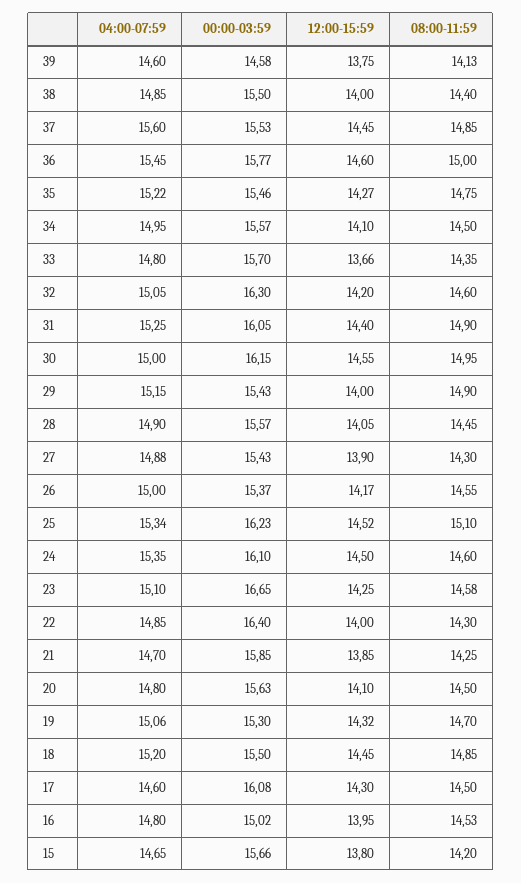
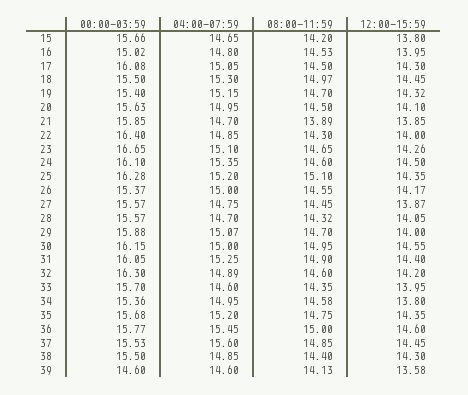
00:00-03:59, 39: 14.58 -> 14.6
12:00-15:59, 39: 13.75 -> 13.58
12:00-15:59, 38: 14 -> 14.3
04:00-07:59, 35: 15.22 -> 15.2
00:00-03:59, 35: 15.46 -> 15.68
12:00-15:59, 35: 14.27 -> 14.35
00:00-03:59, 34: 15.57 -> 15.36
12:00-15:59, 34: 14.1 -> 13.8
08:00-11:59, 34: 14.5 -> 14.58
04:00-07:59, 33: 14.8 -> 14.6
12:00-15:59, 33: 13.66 -> 13.95
04:00-07:59, 32: 15.05 -> 14.89
04:00-07:59, 29: 15.15 -> 15.07
00:00-03:59, 29: 15.43 -> 15.88
08:00-11:59, 29: 14.9 -> 14.7
04:00-07:59, 28: 14.9 -> 14.7
08:00-11:59, 28: 14.45 -> 14.32
04:00-07:59, 27: 14.88 -> 14.75
00:00-03:59, 27: 15.43 -> 15.57
12:00-15:59, 27: 13.9 -> 13.87
08:00-11:59, 27: 14.3 -> 14.45
04:00-07:59, 25: 15.34 -> 15.2
00:00-03:59, 25: 16.23 -> 16.28
12:00-15:59, 25: 14.52 -> 14.35
12:00-15:59, 23: 14.25 -> 14.26
08:00-11:59, 23: 14.58 -> 14.65
08:00-11:59, 21: 14.25 -> 13.89
04:00-07:59, 20: 14.8 -> 14.95
04:00-07:59, 19: 15.06 -> 15.15
00:00-03:59, 19: 15.3 -> 15.4
04:00-07:59, 18: 15.2 -> 15.3
08:00-11:59, 18: 14.85 -> 14.97
04:00-07:59, 17: 14.6 -> 15.05

